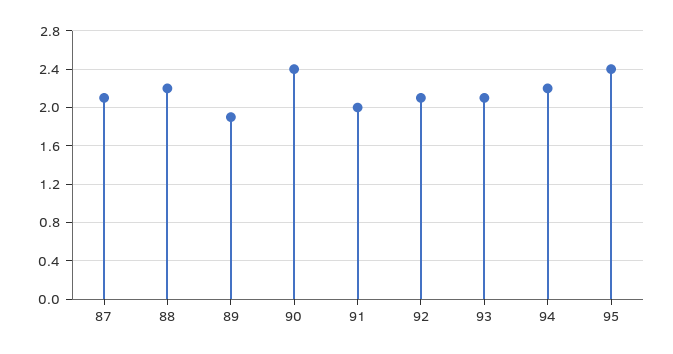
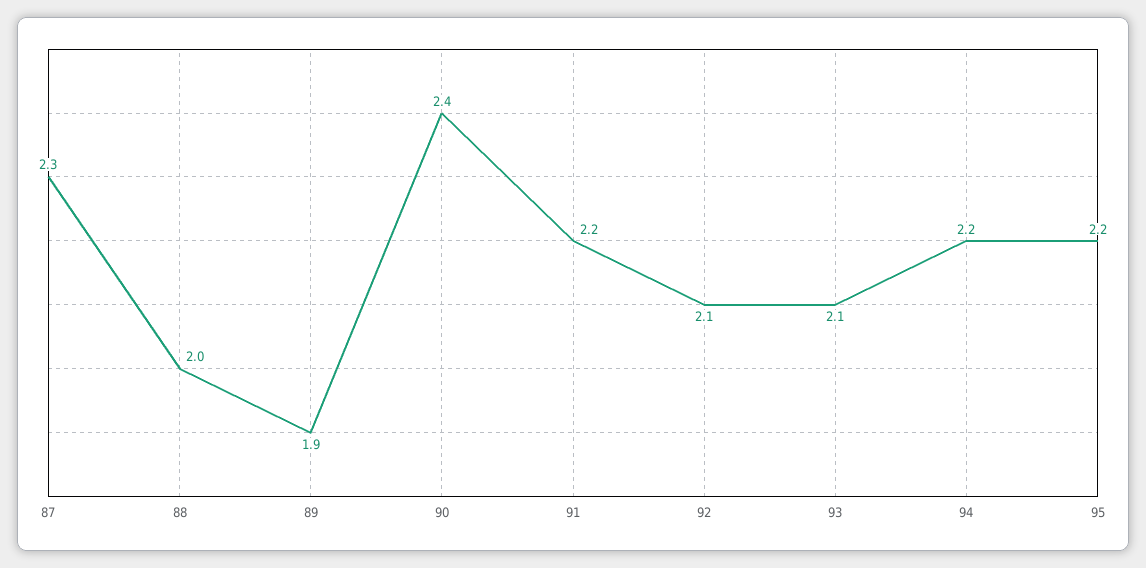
87: 2.1 -> 2.3
88: 2.2 -> 2
91: 2 -> 2.2
95: 2.4 -> 2.2

